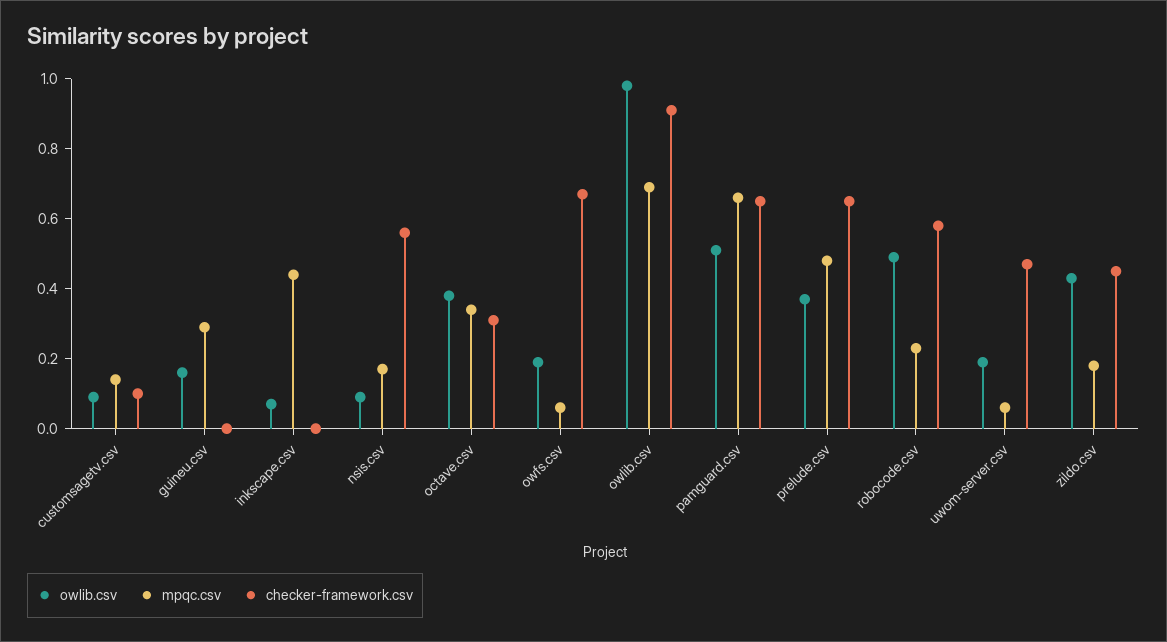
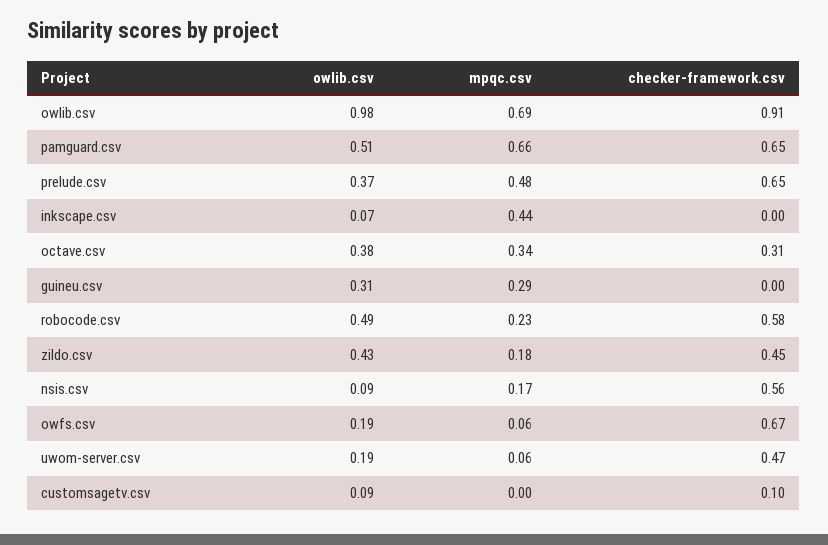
mpqc.csv, customsagetv.csv: 0.15 -> 0
owlib.csv, guineu.csv: 0.15 -> 0.31

